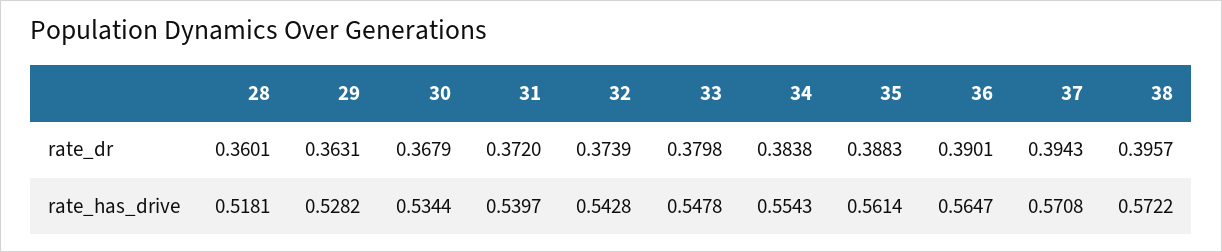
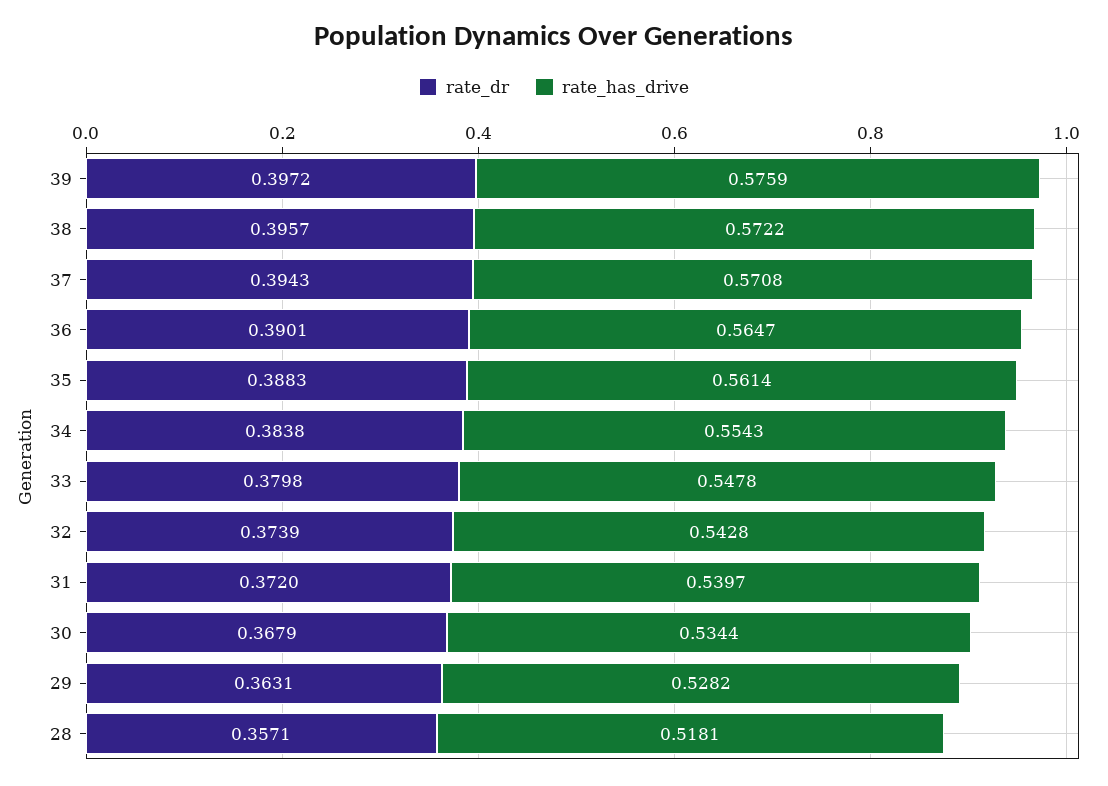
rate_dr, 28: 0.3601 -> 0.3571
rate_dr, 39: none -> 0.3972
rate_has_drive, 39: none -> 0.5759

